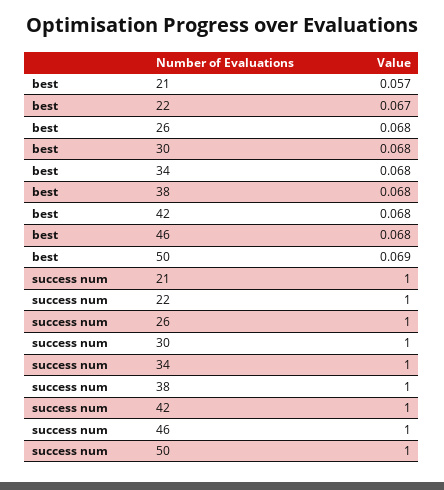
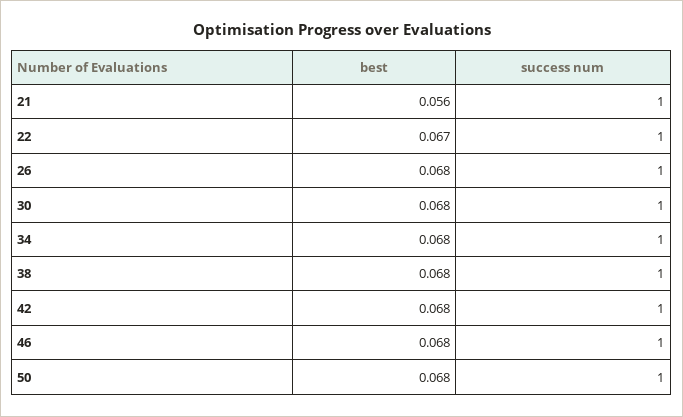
best, 21: 0.057 -> 0.056
best, 50: 0.069 -> 0.068

